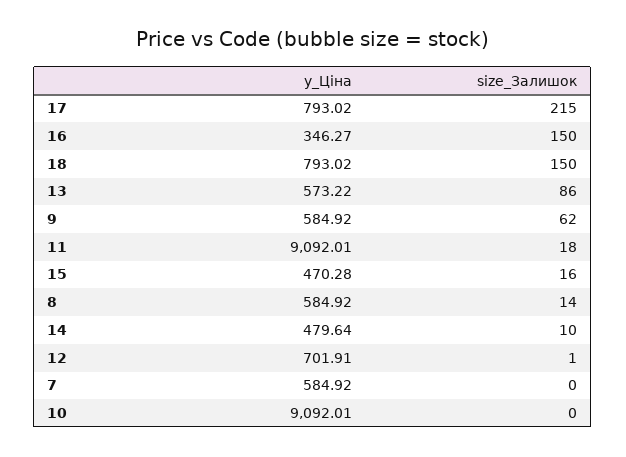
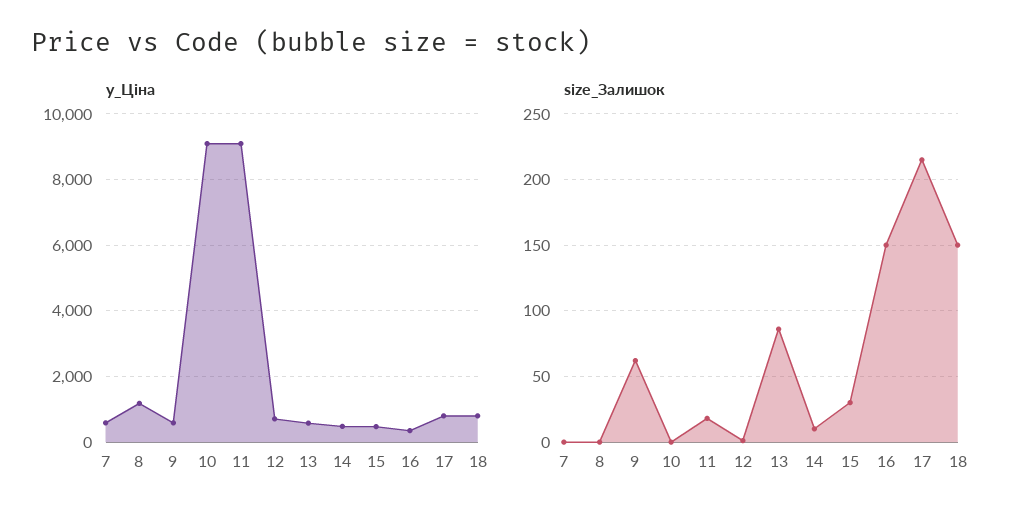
size_Залишок, 15: 16 -> 30
y_Ціна, 8: 584.92 -> 1200
size_Залишок, 8: 14 -> 0

